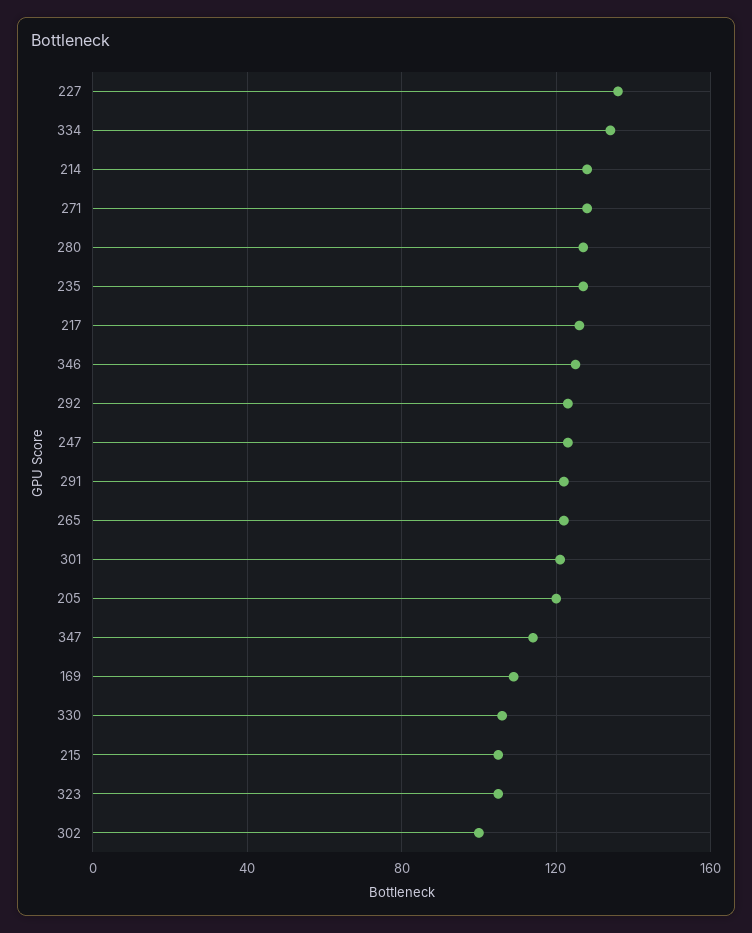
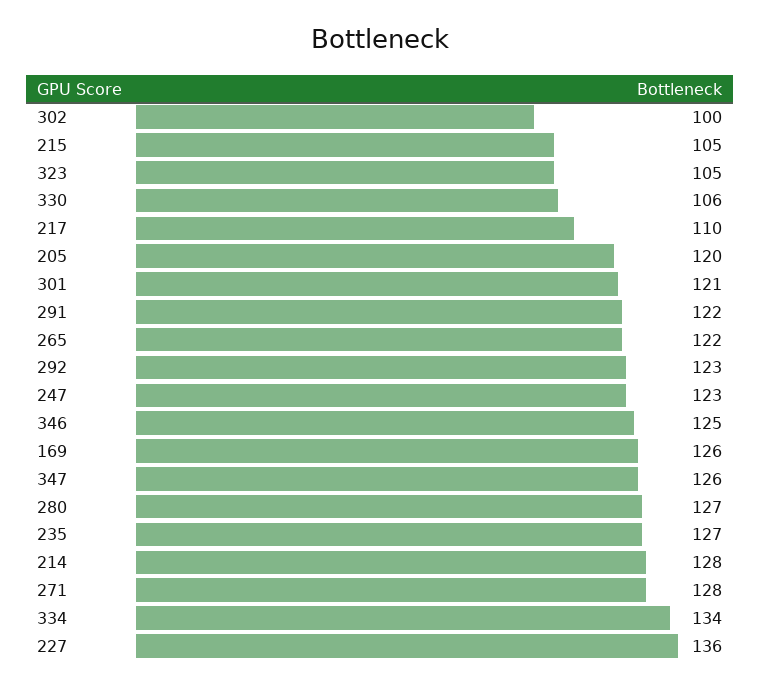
217: 125 -> 110
347: 115 -> 126
169: 110 -> 126

